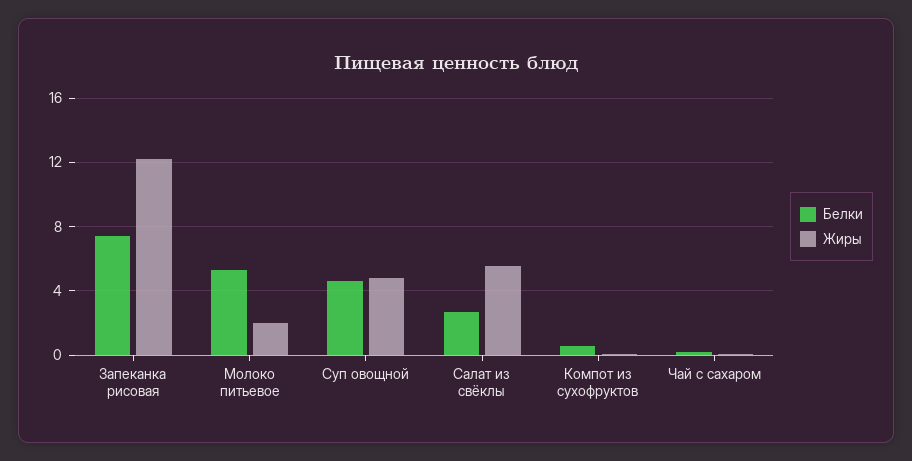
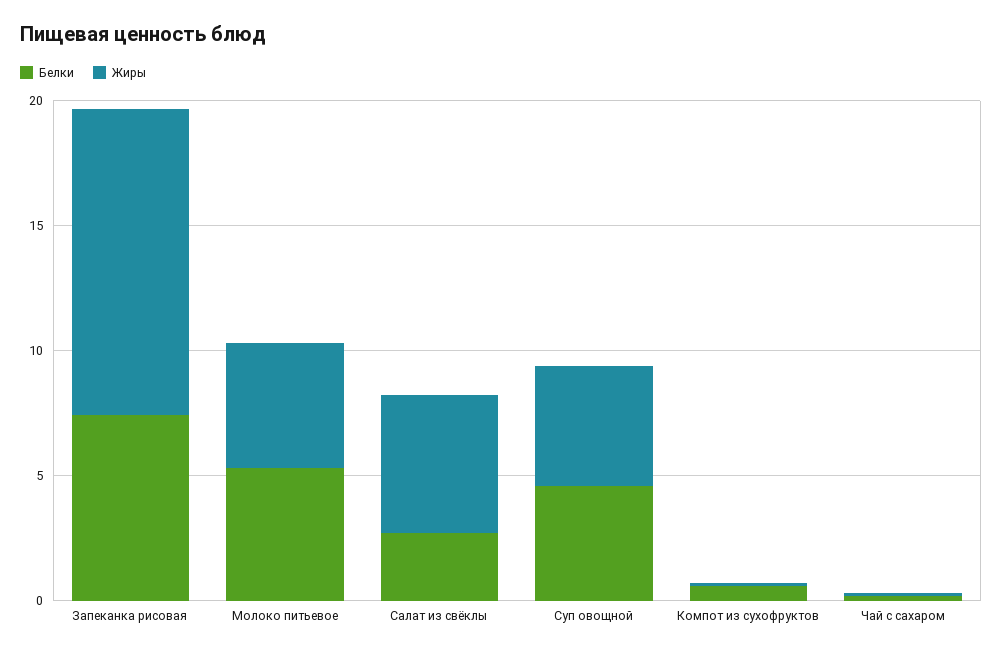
Жиры, Молоко питьевое: 2 -> 5

